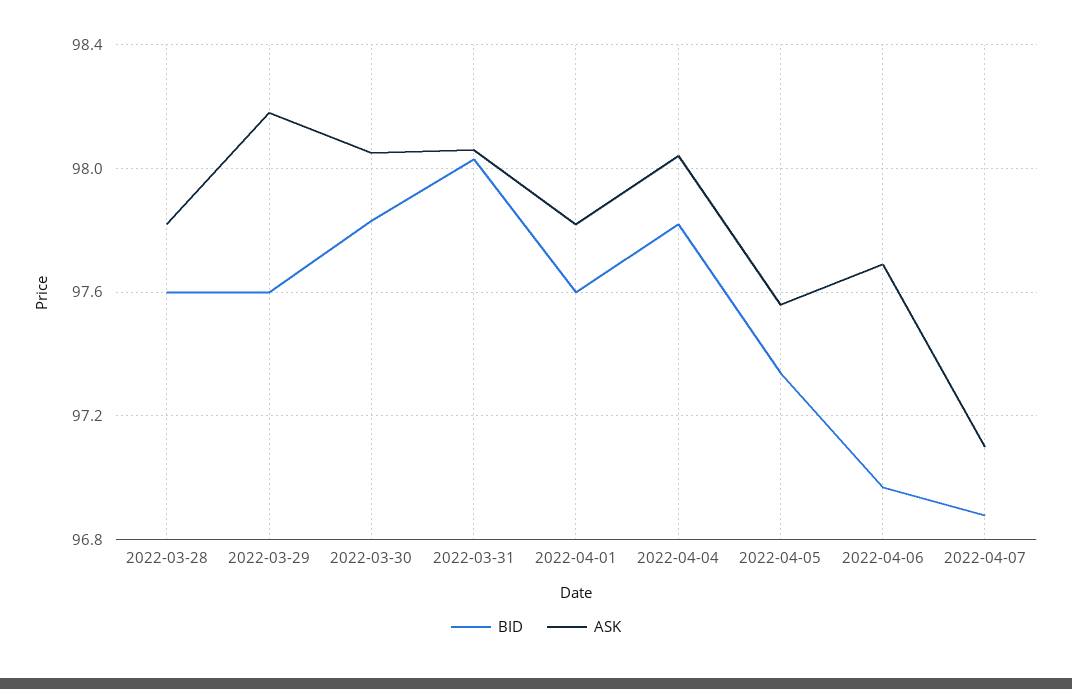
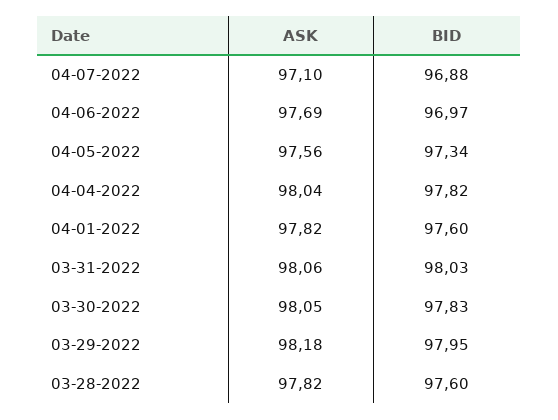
BID, 2022-03-29: 97.6 -> 97.95

